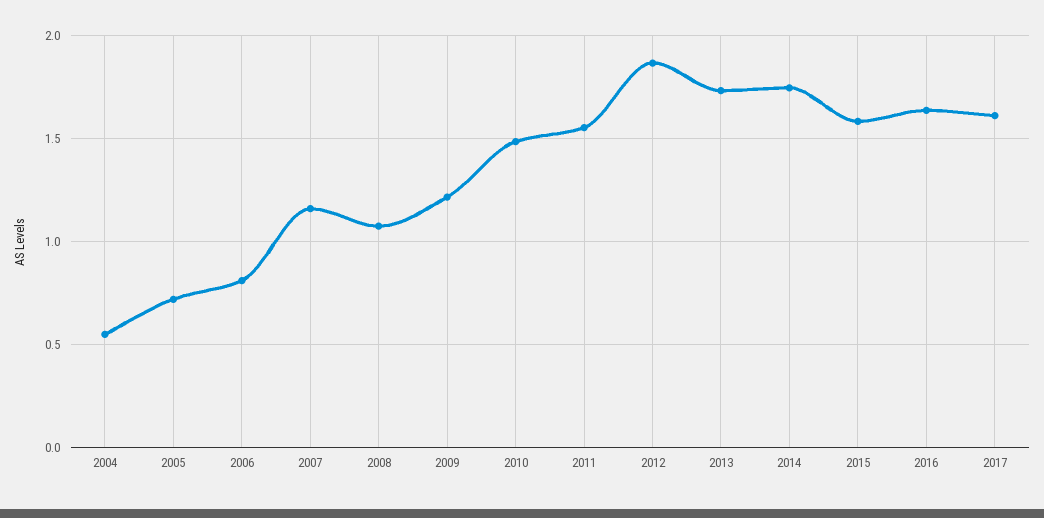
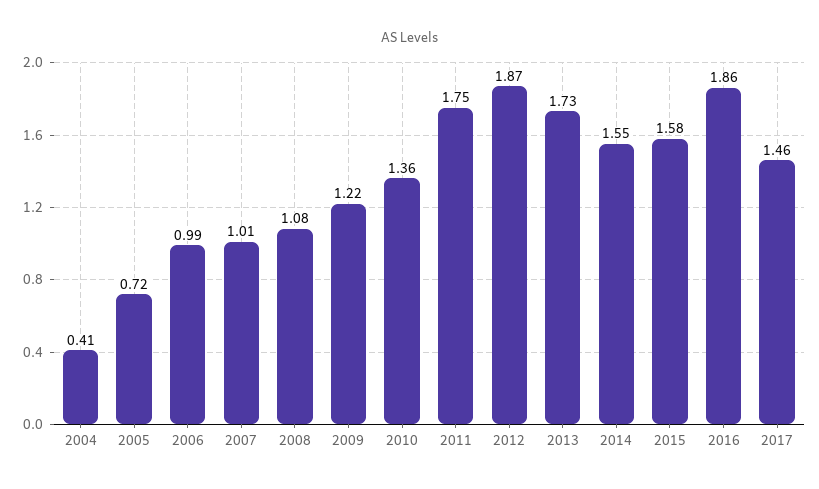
2004: 0.55 -> 0.41
2006: 0.8 -> 0.99
2007: 1.15 -> 1.01
2010: 1.5 -> 1.36
2011: 1.55 -> 1.75
2014: 1.75 -> 1.55
2016: 1.65 -> 1.86
2017: 1.6 -> 1.46

